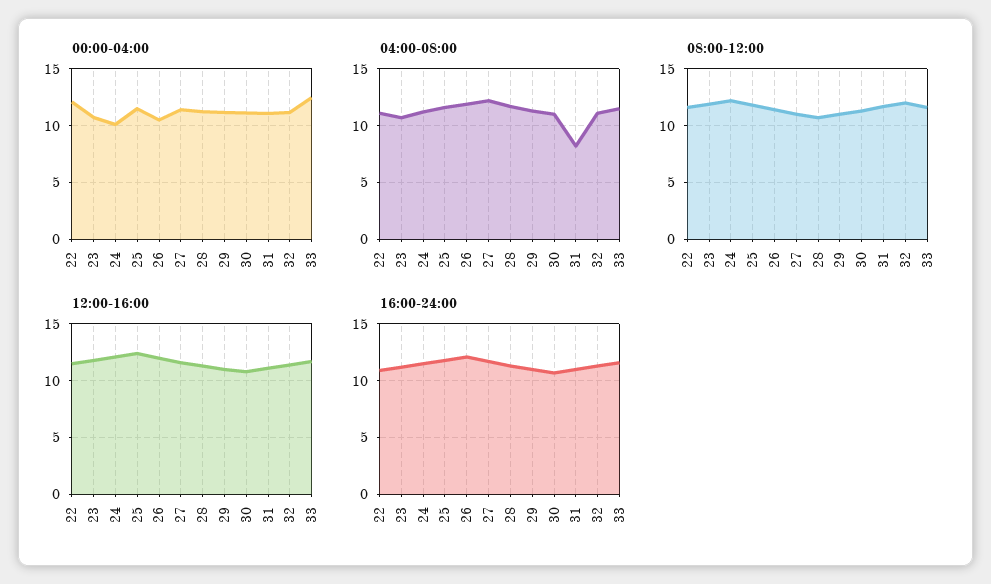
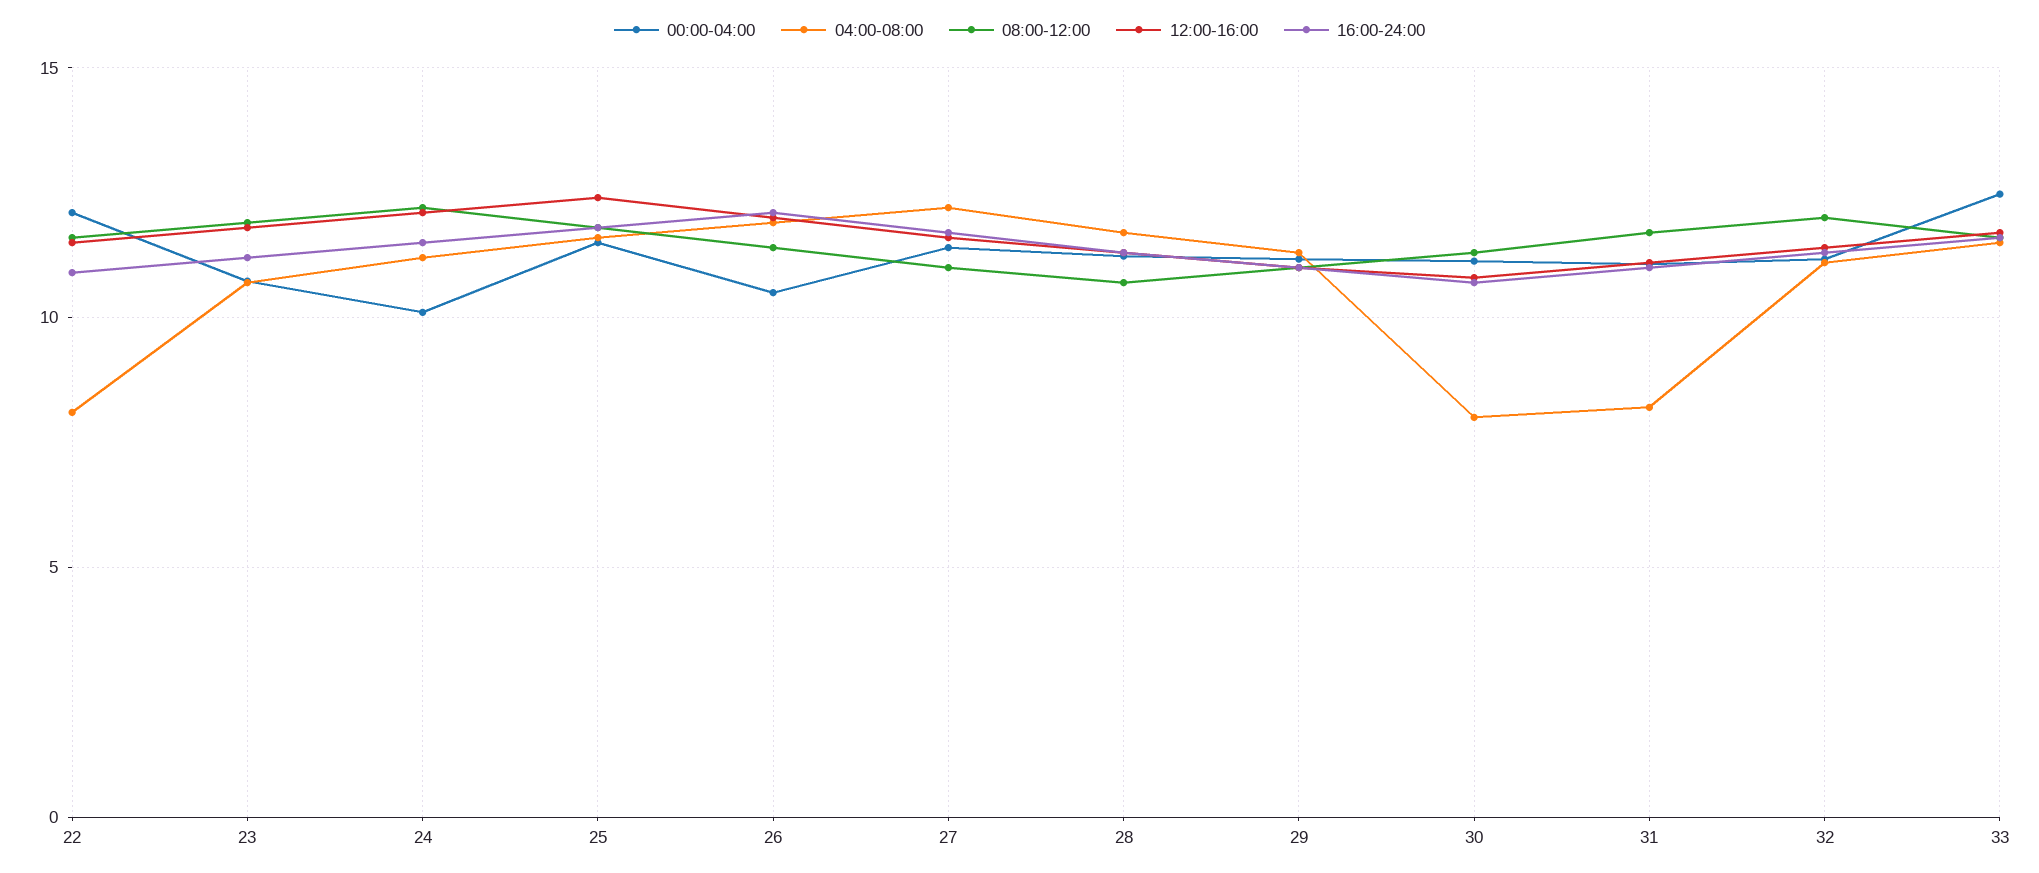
04:00-08:00, 22: 11 -> 8
04:00-08:00, 30: 11 -> 8

